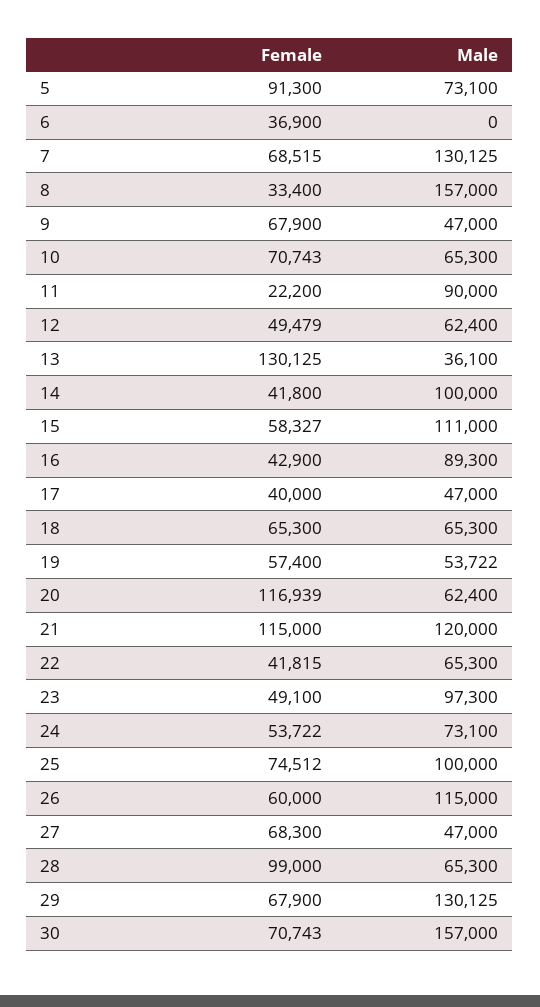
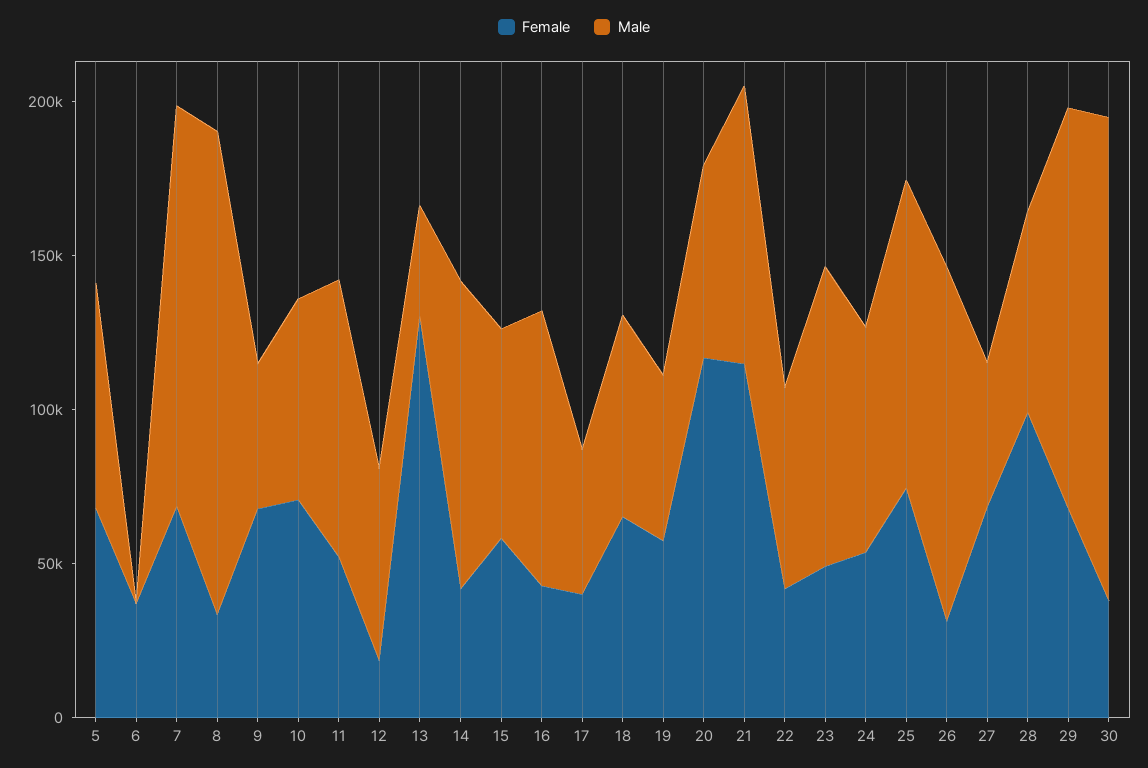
Female, 5: 91300 -> 70000
Female, 11: 22200 -> 50000
Female, 12: 49479 -> 20000
Male, 15: 111000 -> 70000
Male, 21: 120000 -> 90000
Female, 26: 60000 -> 30000
Female, 30: 70743 -> 40000

